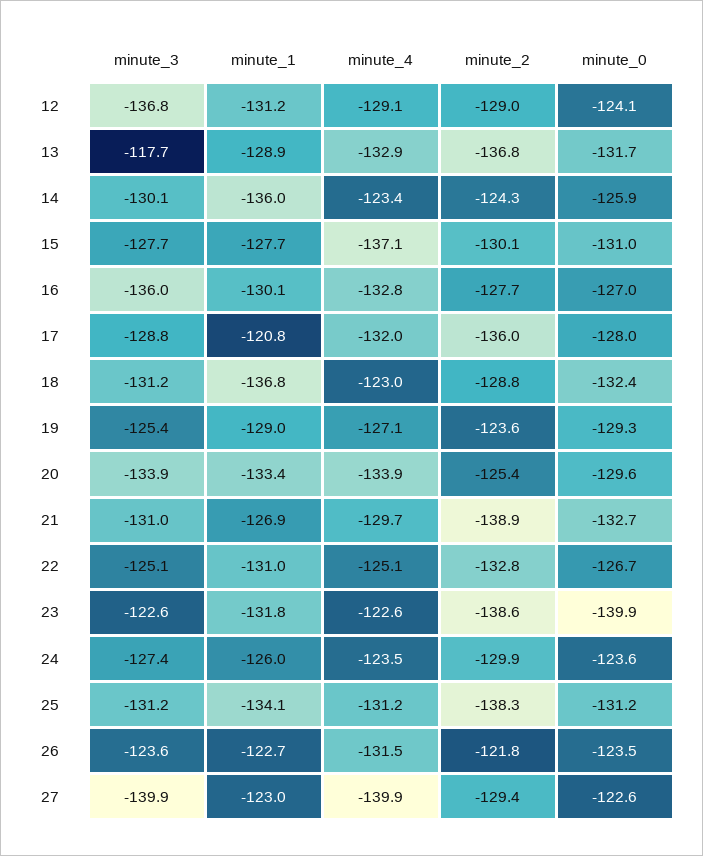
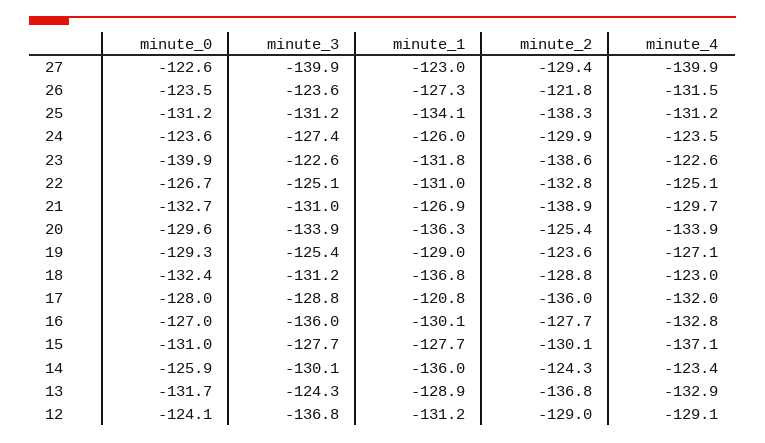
minute_3, 13: -117.7 -> -124.3
minute_1, 20: -133.4 -> -136.3
minute_1, 26: -122.7 -> -127.3

